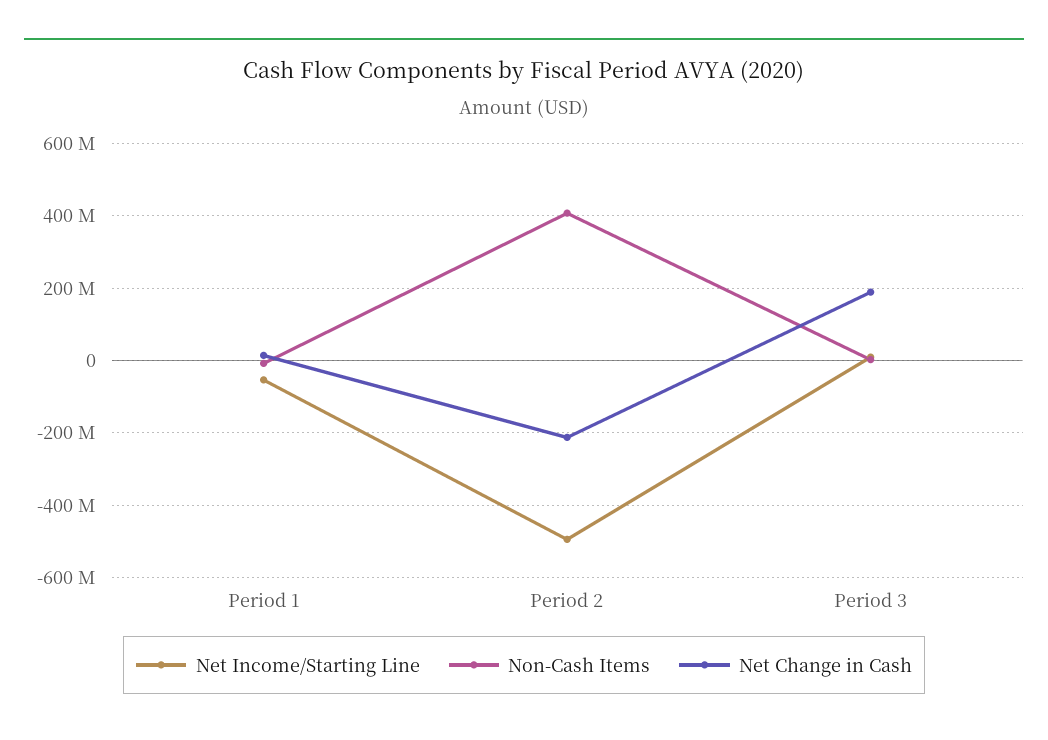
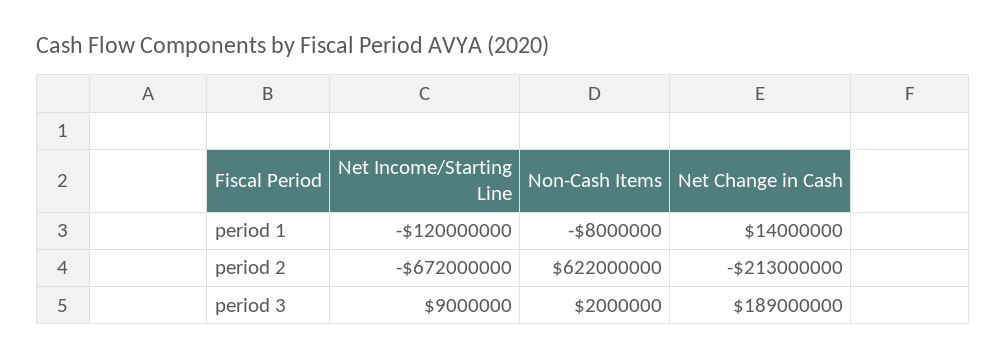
Net Income/Starting Line, Period 1: -60000000 -> -120000000
Net Income/Starting Line, Period 2: -500000000 -> -672000000
Non-Cash Items, Period 2: 400000000 -> 622000000

